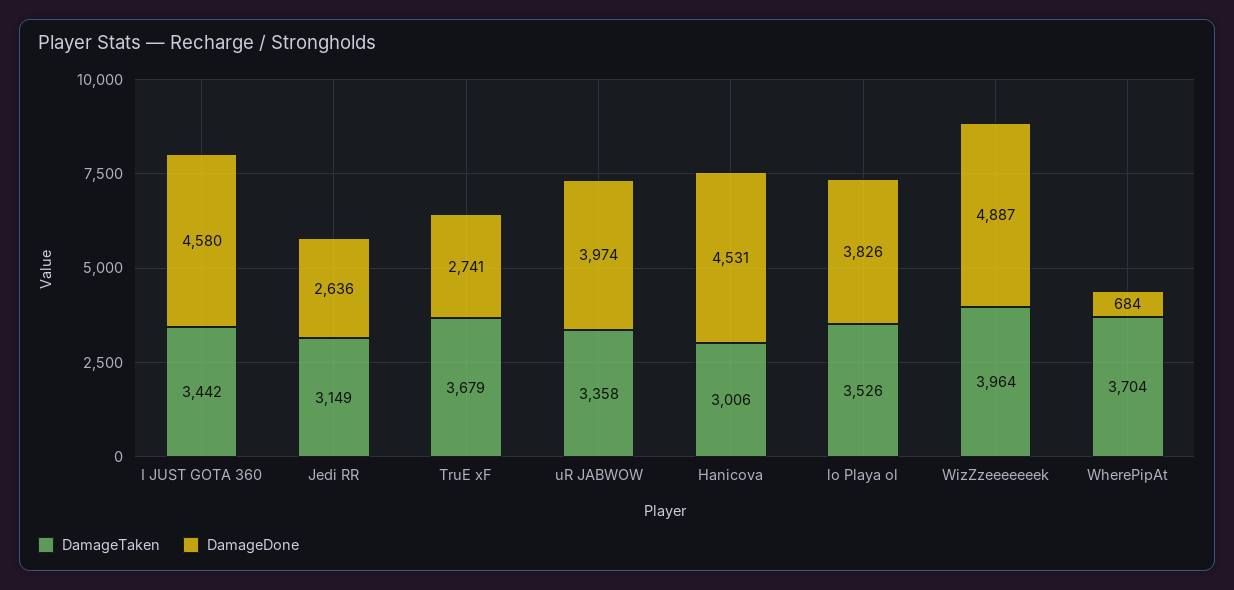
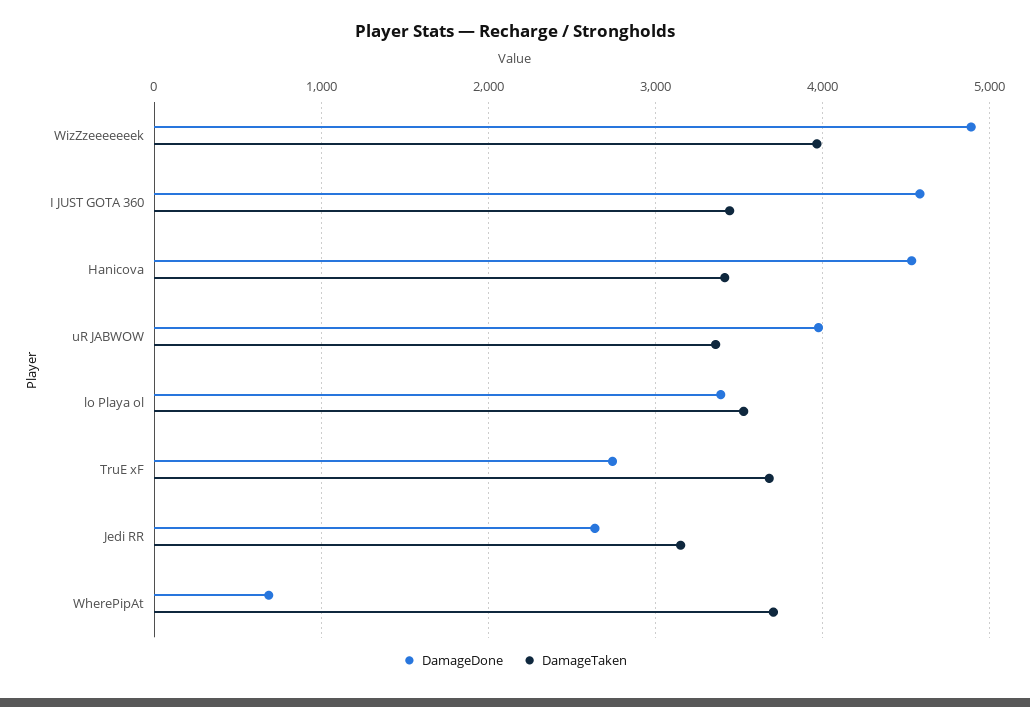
DamageTaken, Hanicova: 3006 -> 3400
DamageDone, lo Playa ol: 3826 -> 3400

